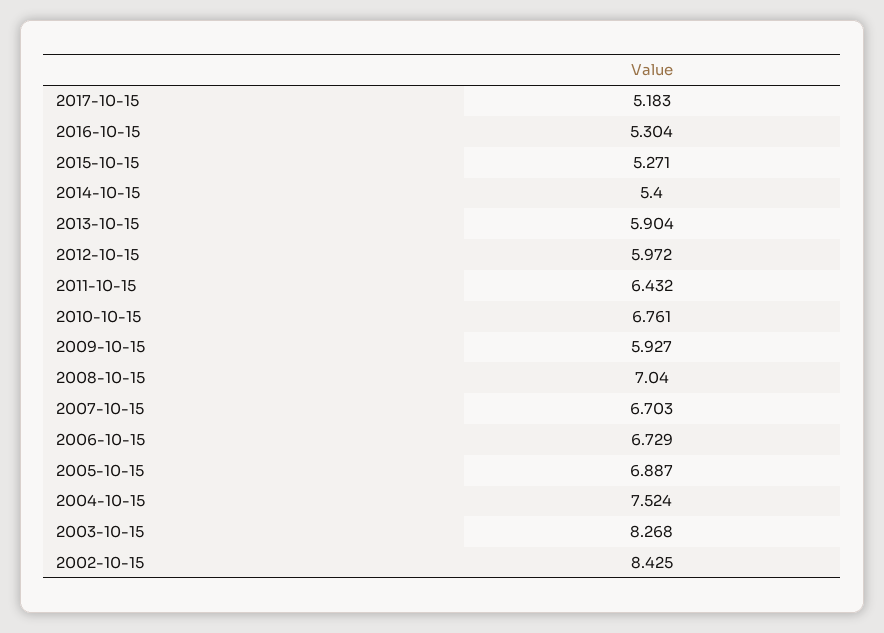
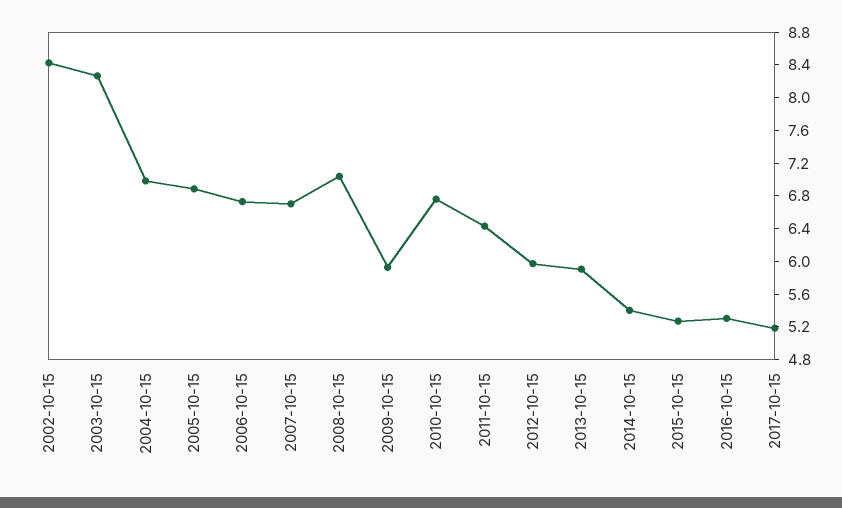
2004-10-15: 7.524 -> 7

